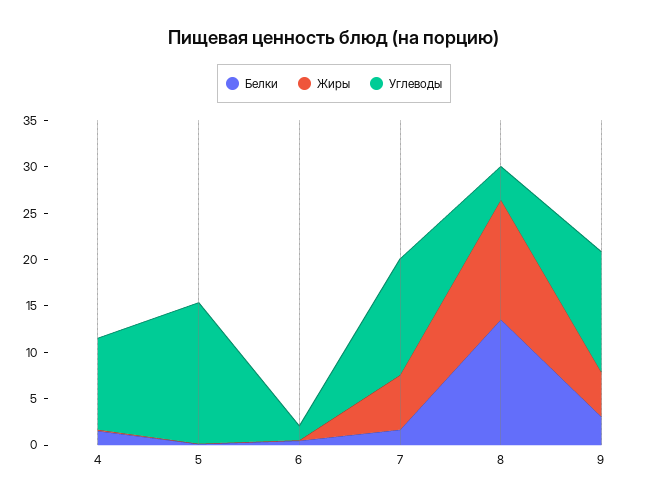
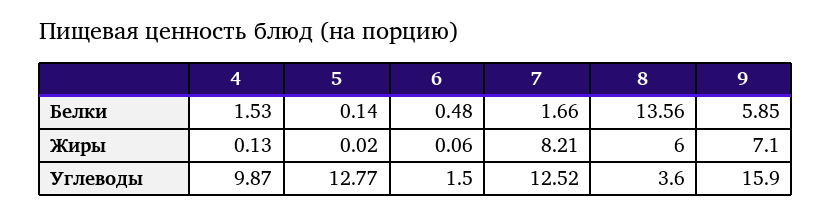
Углеводы, 5: 15 -> 12.77
Жиры, 7: 6 -> 8.21
Жиры, 8: 13 -> 6
Белки, 9: 3 -> 5.85
Жиры, 9: 5 -> 7.1
Углеводы, 9: 13 -> 15.9

